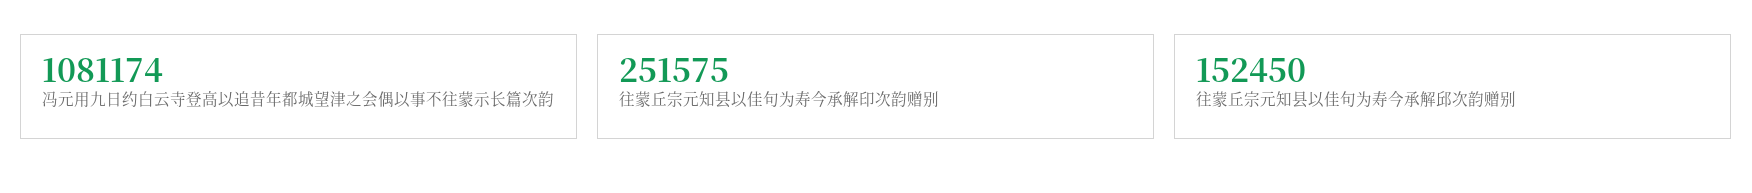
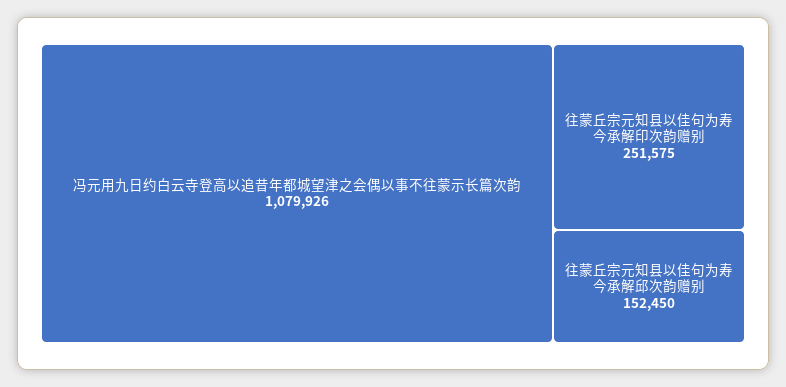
冯元用九日约白云寺登高以追昔年都城望津之会偶以事不往蒙示长篇次韵: 1081174 -> 1079926

